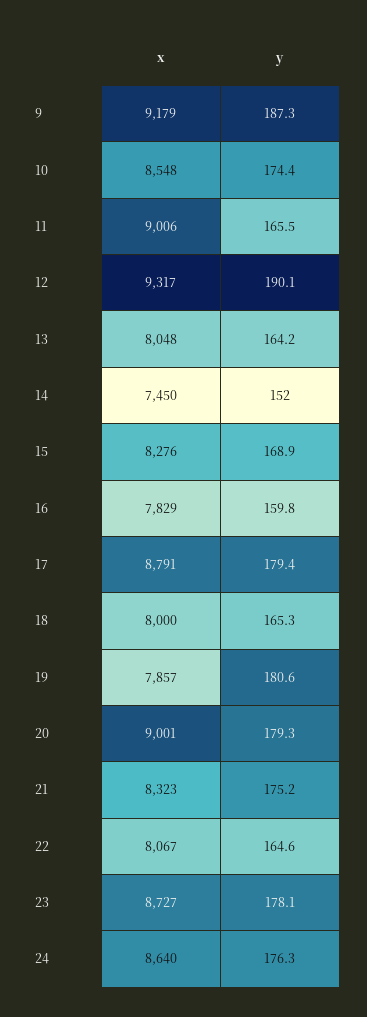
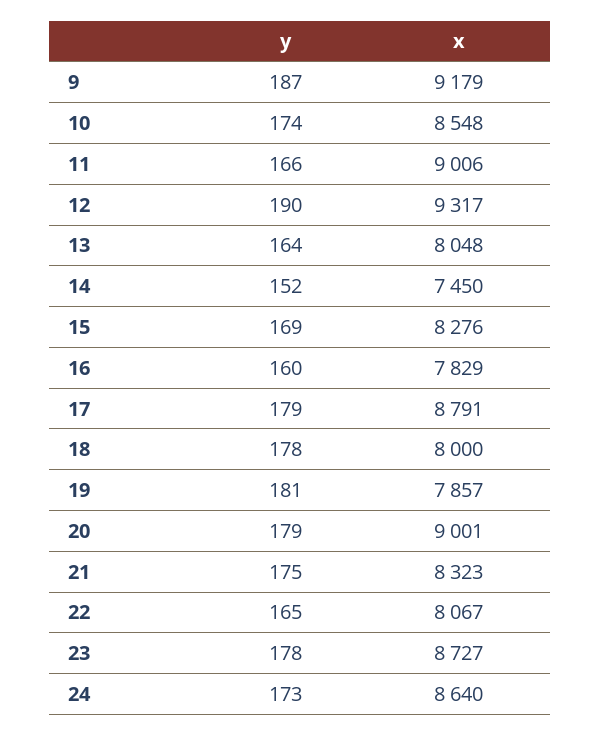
y, 18: 165.3 -> 178
y, 24: 176.3 -> 173

